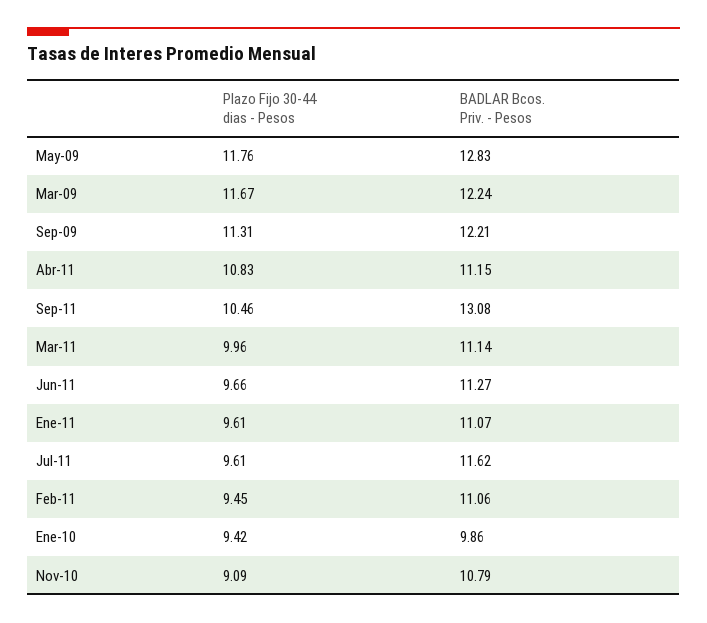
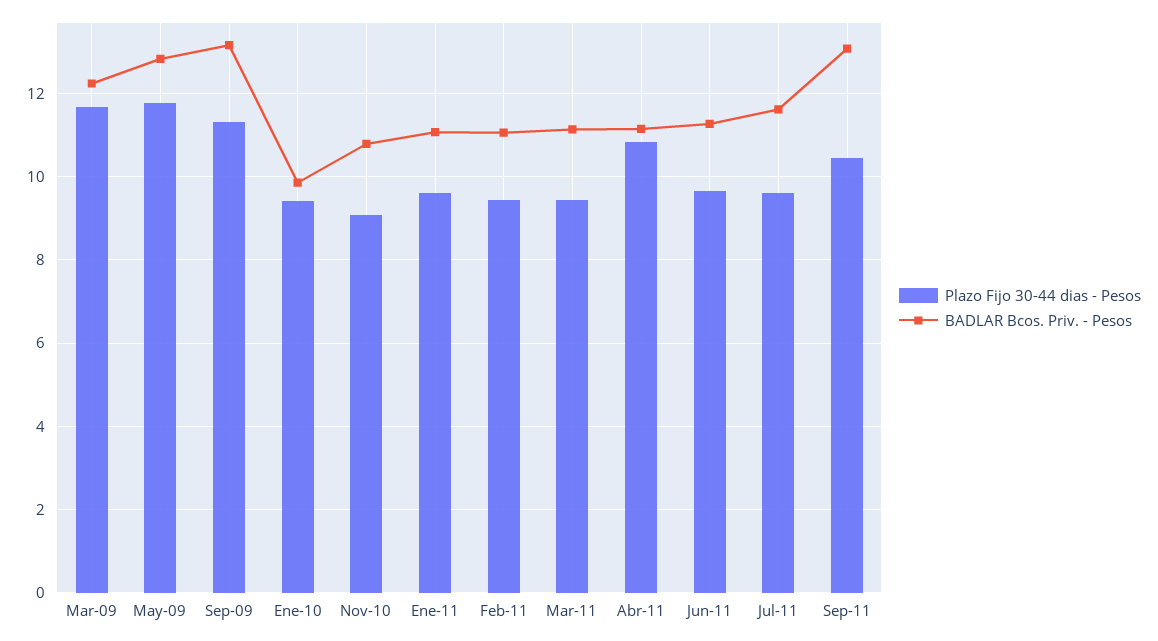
BADLAR Bcos. Priv. - Pesos, Sep-09: 12.21 -> 13.2
Plazo Fijo 30-44 dias - Pesos, Mar-11: 9.96 -> 9.4

